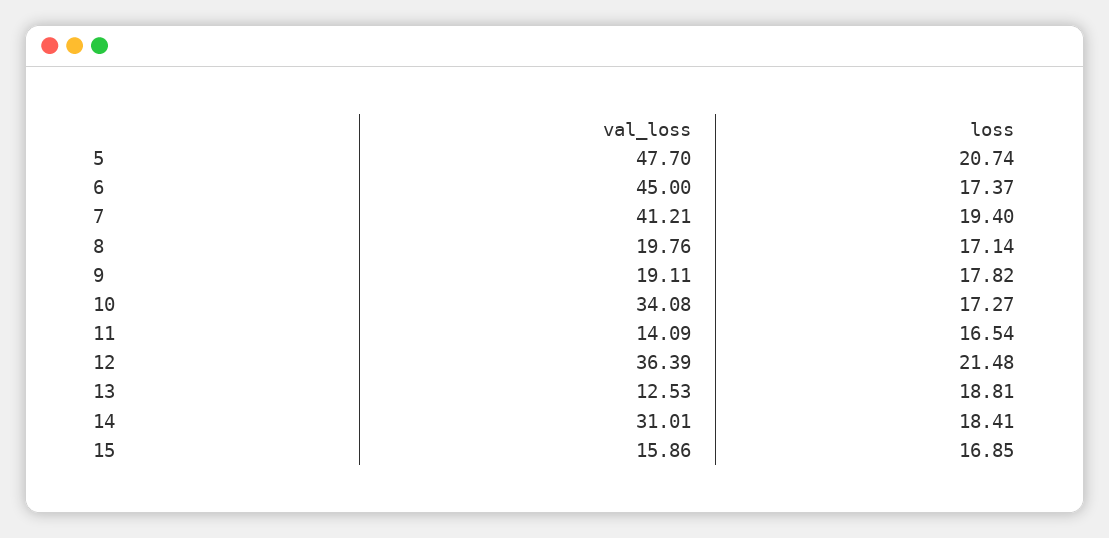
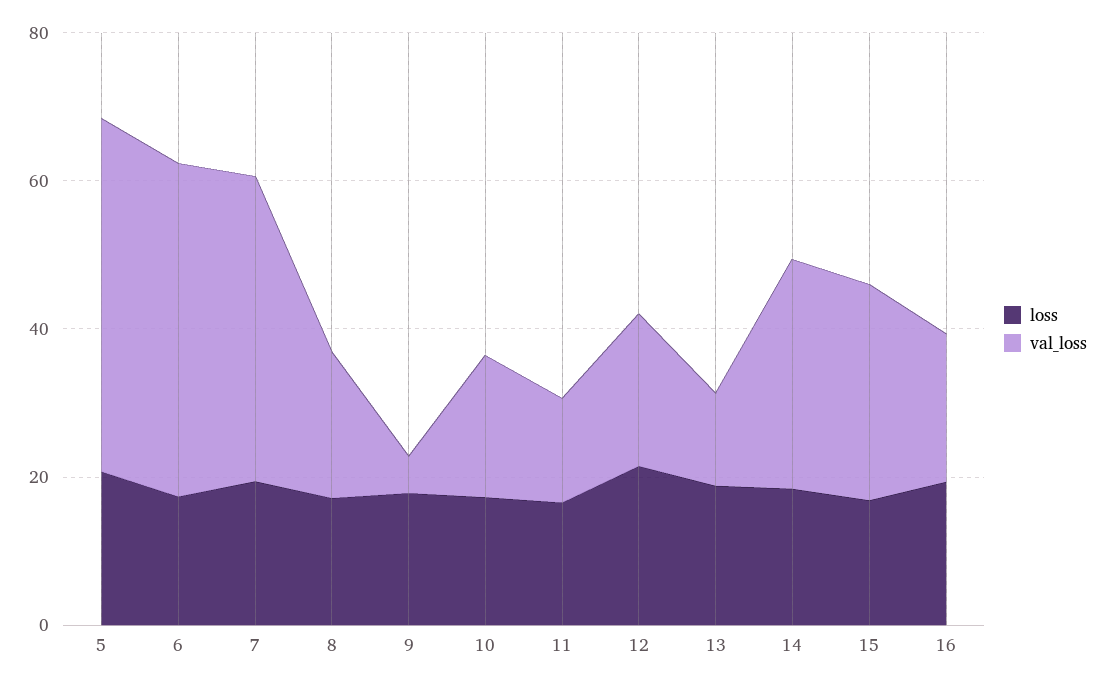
val_loss, 9: 19.11 -> 5
val_loss, 10: 34.08 -> 20
val_loss, 12: 36.39 -> 20
val_loss, 15: 15.86 -> 30
loss, 16: none -> 20
val_loss, 16: none -> 20

